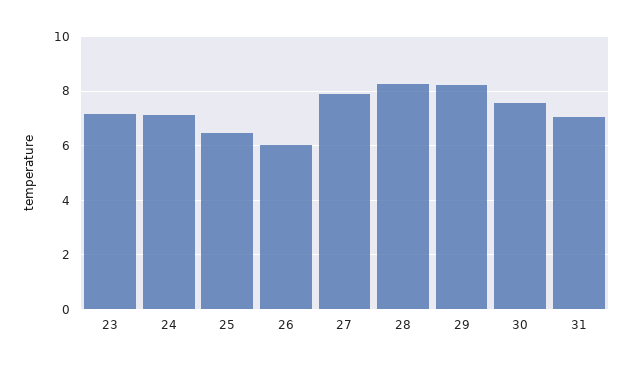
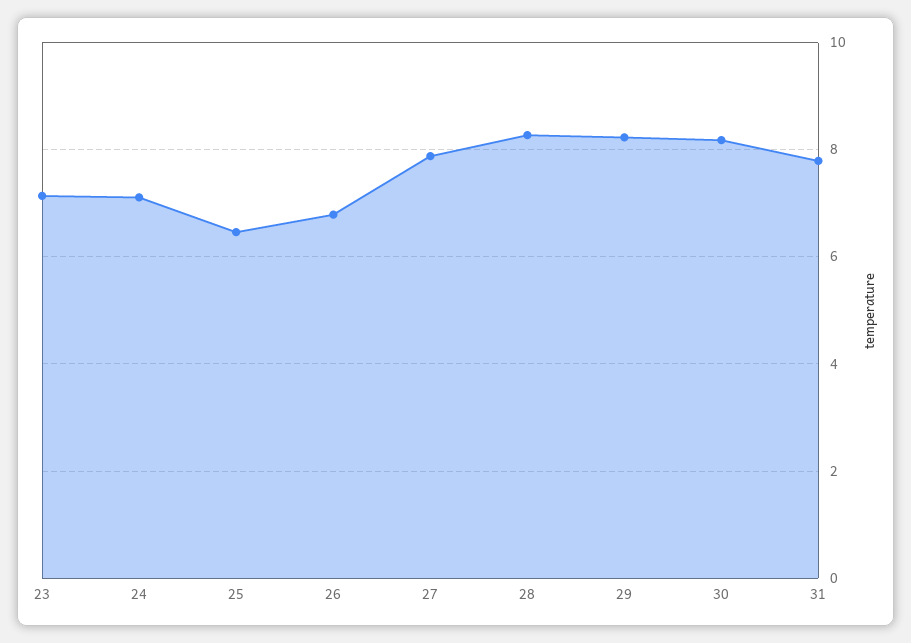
26: 6 -> 6.8
30: 7.5 -> 8.2
31: 7 -> 7.8

